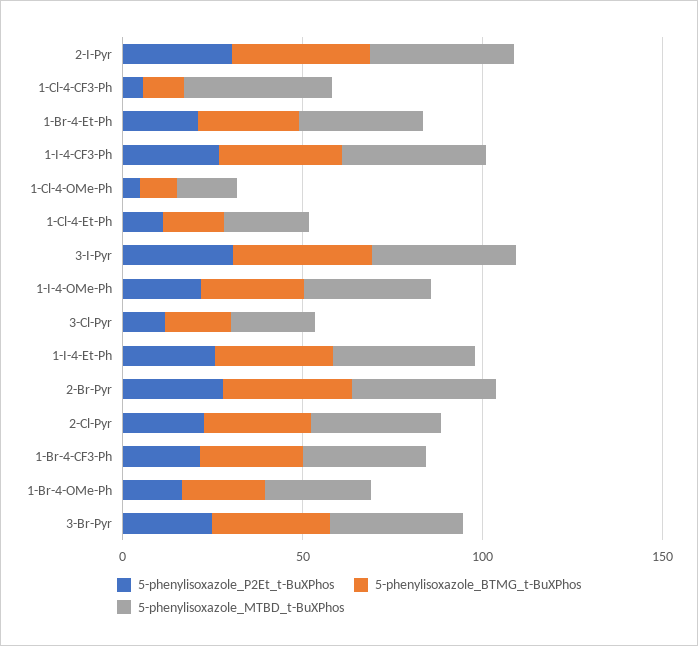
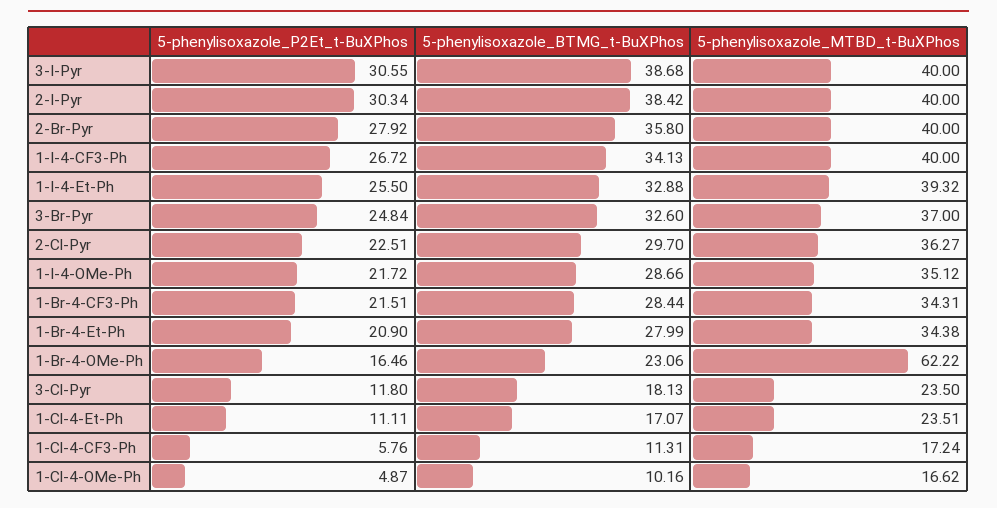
5-phenylisoxazole_MTBD_t-BuXPhos, 1-Cl-4-CF3-Ph: 40 -> 17.24
5-phenylisoxazole_MTBD_t-BuXPhos, 1-Br-4-OMe-Ph: 30 -> 62.22

